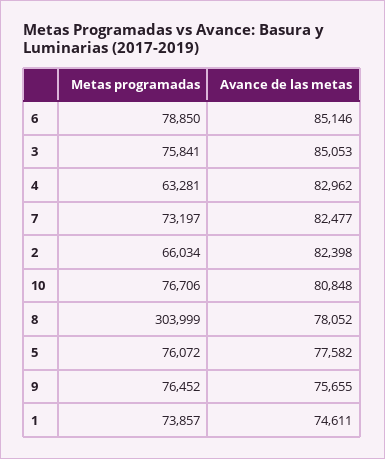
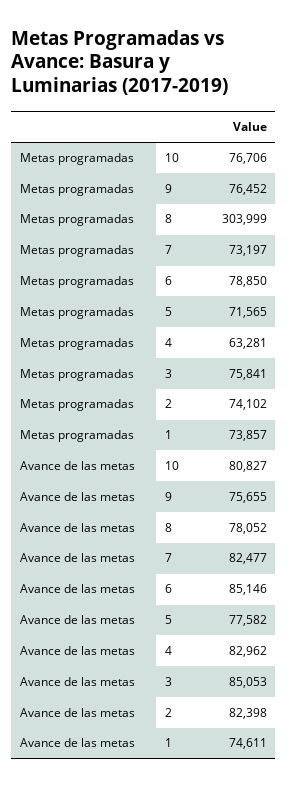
Metas programadas, 2: 66034 -> 74102
Avance de las metas, 10: 80848 -> 80827
Metas programadas, 5: 76072 -> 71565

